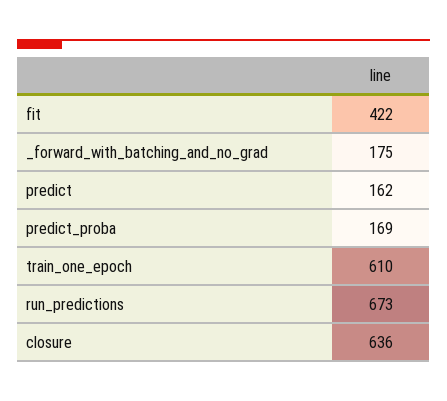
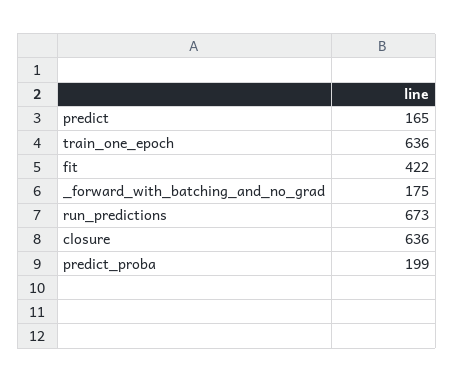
predict: 162 -> 165
predict_proba: 169 -> 199
train_one_epoch: 610 -> 636

